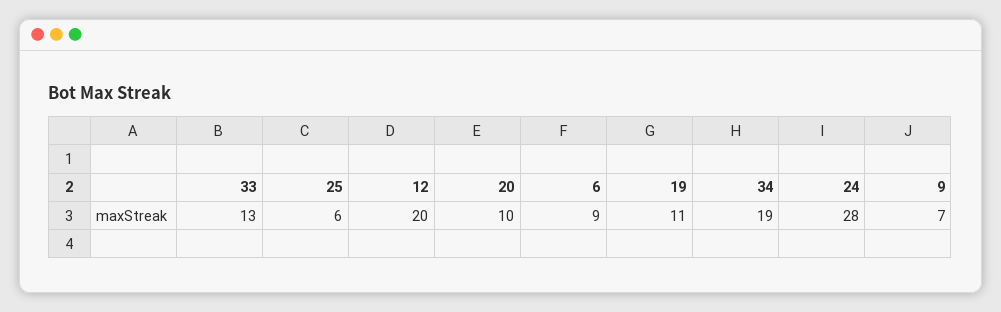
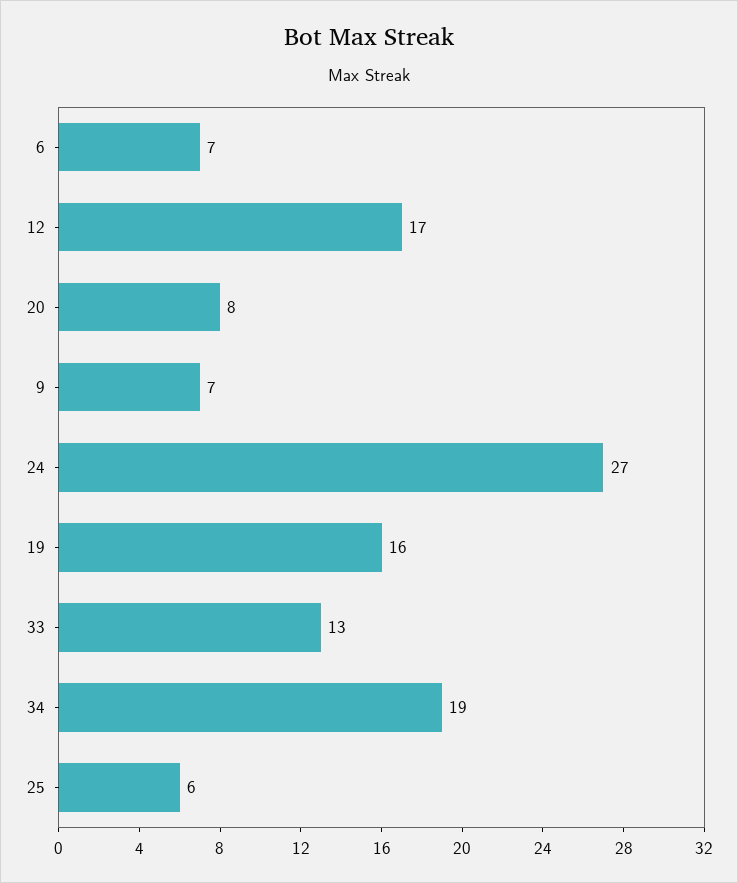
12: 20 -> 17
20: 10 -> 8
6: 9 -> 7
19: 11 -> 16
24: 28 -> 27

